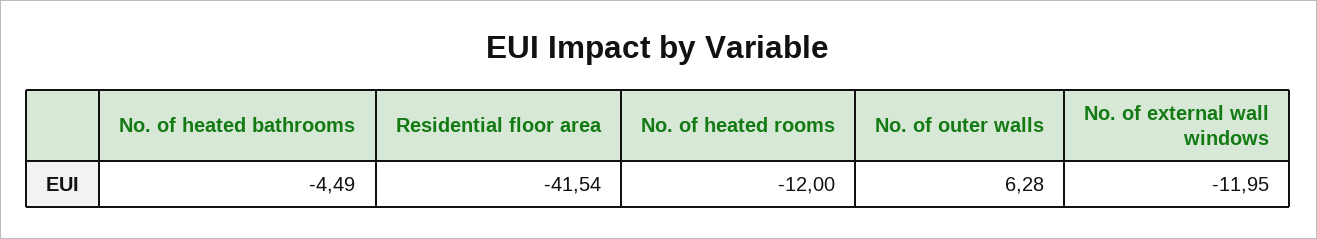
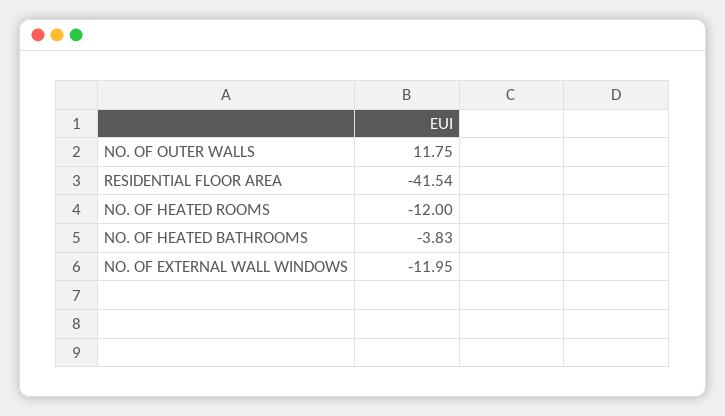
No. of heated bathrooms: -4.49 -> -3.83
No. of outer walls: 6.28 -> 11.75

